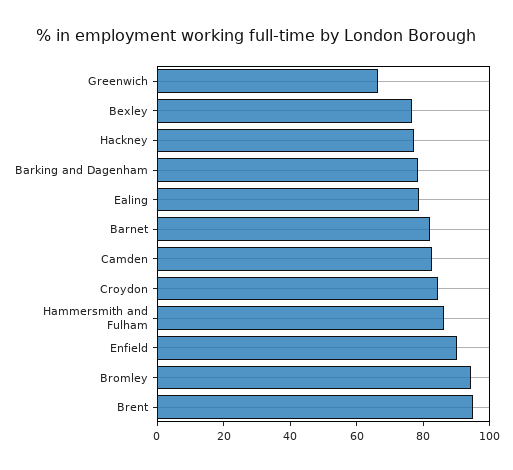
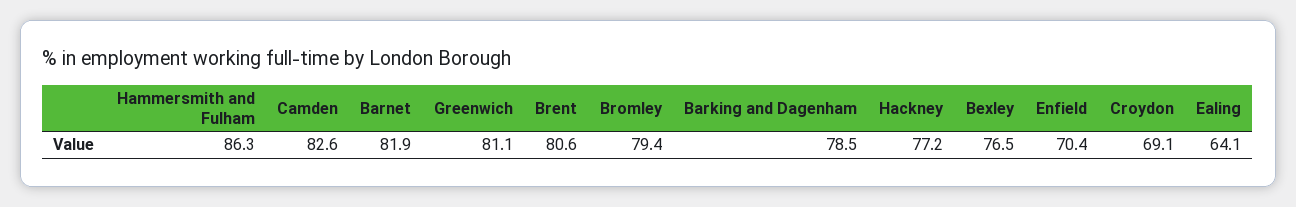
Greenwich: 65 -> 81.1
Ealing: 80 -> 64.1
Croydon: 85 -> 69.1
Enfield: 90 -> 70.4
Bromley: 95 -> 79.4
Brent: 95 -> 80.6

